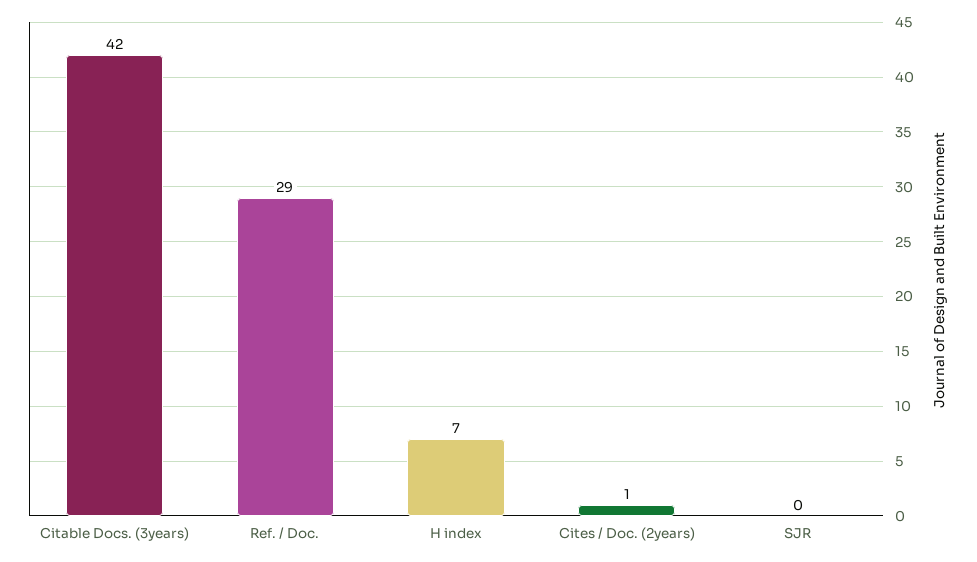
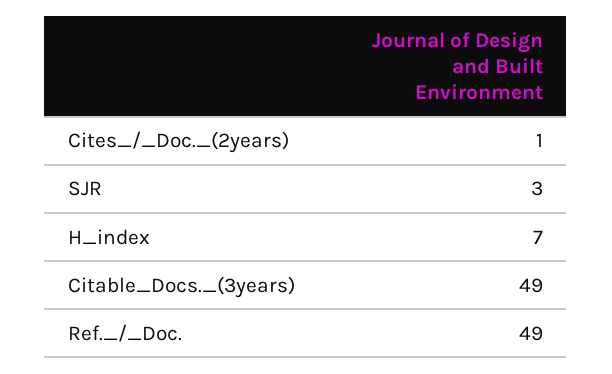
Citable Docs. (3years): 42 -> 49
Ref. / Doc.: 29 -> 49
SJR: 0 -> 3

